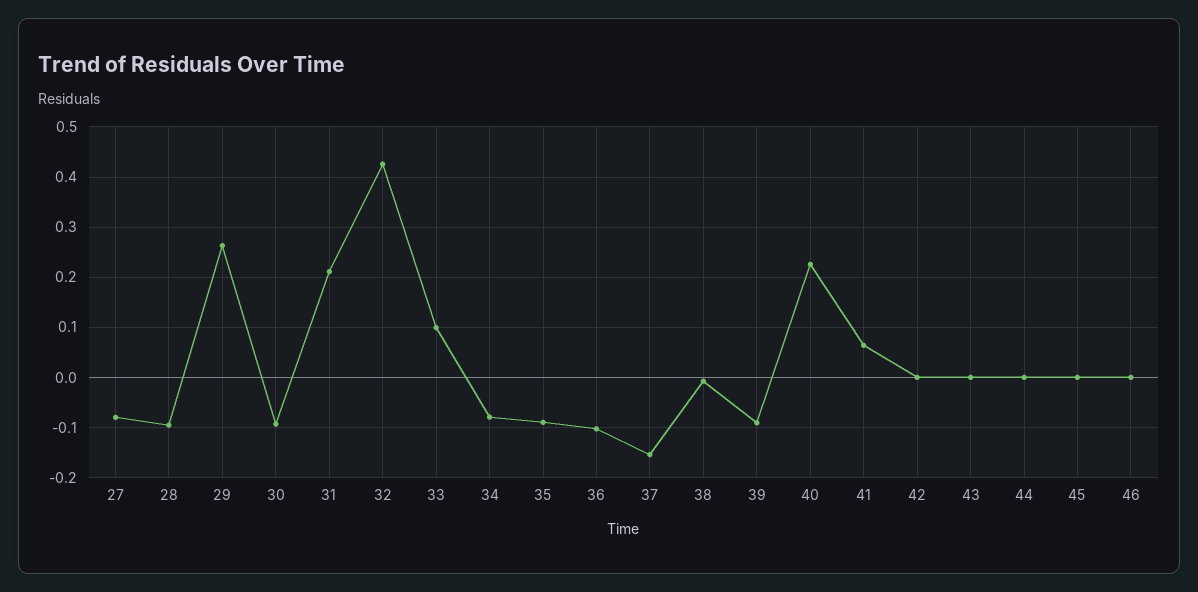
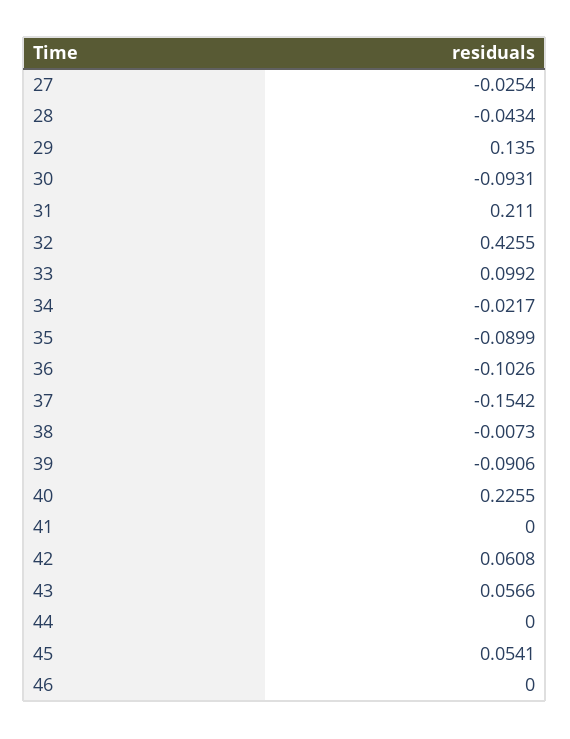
27: -0.08 -> -0.0254
28: -0.1 -> -0.0434
29: 0.26 -> 0.135
34: -0.08 -> -0.0217
41: 0.06 -> 0
42: 0 -> 0.0608
43: 0 -> 0.0566
45: 0 -> 0.0541

